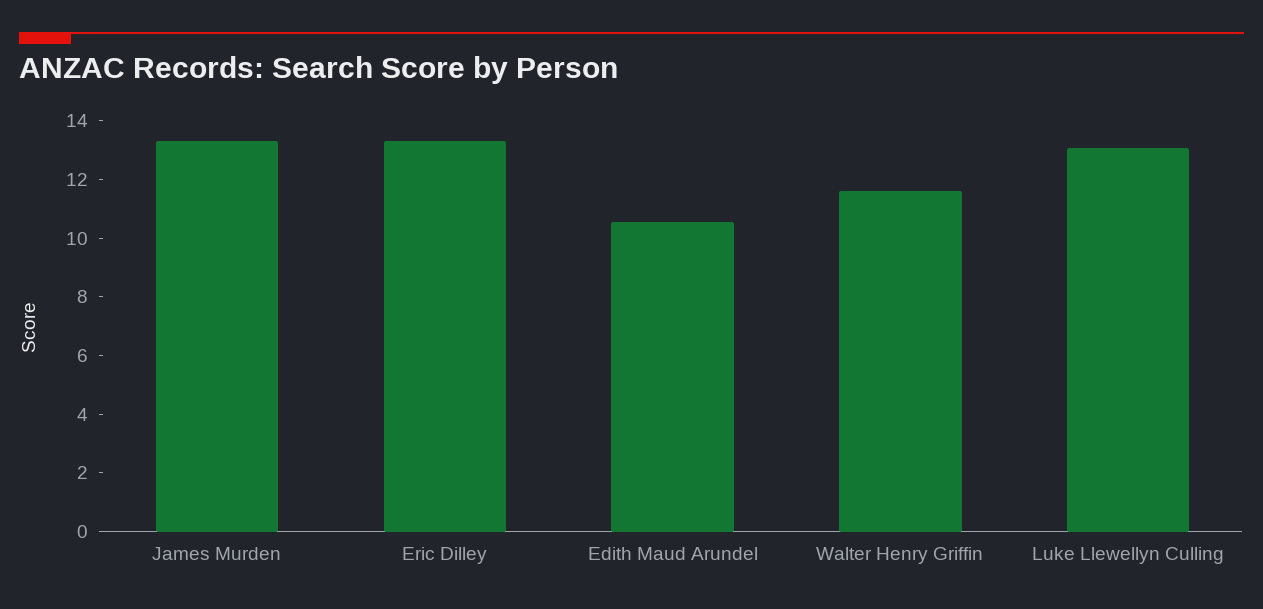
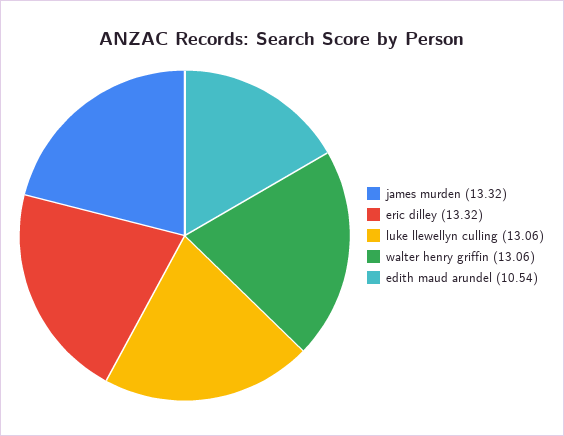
Walter Henry Griffin: 11.5 -> 13.06

